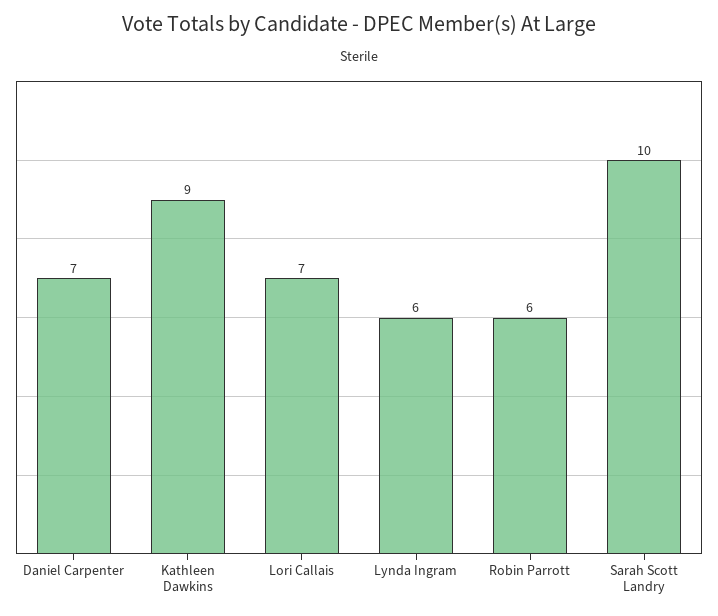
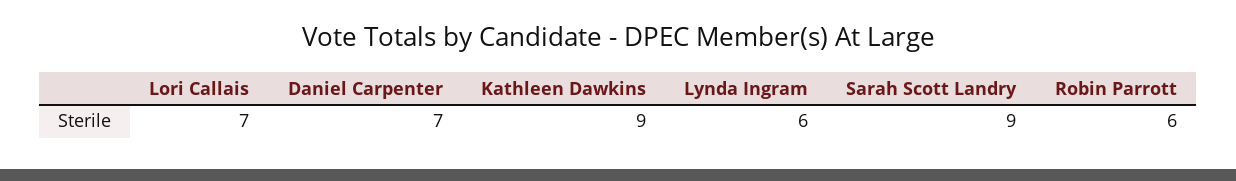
Sarah Scott Landry: 10 -> 9

